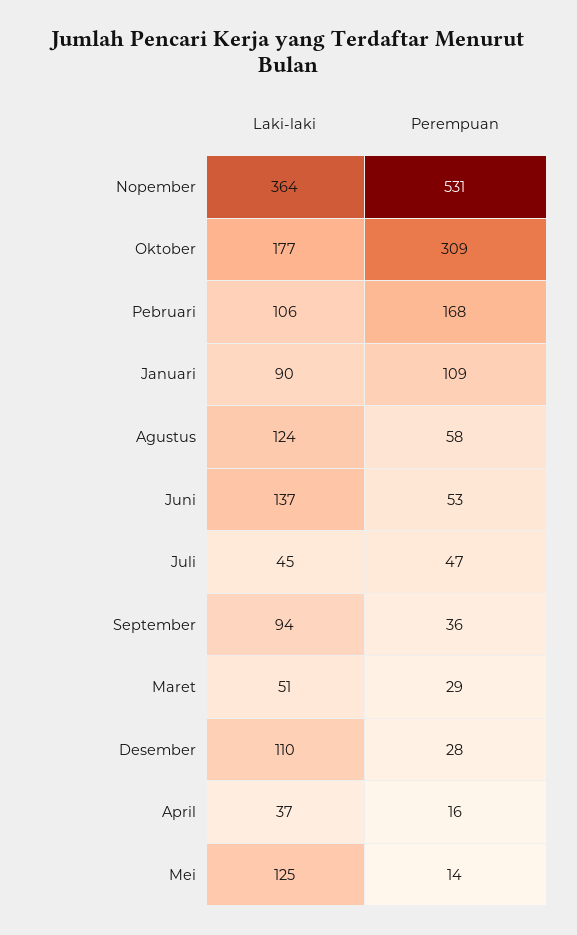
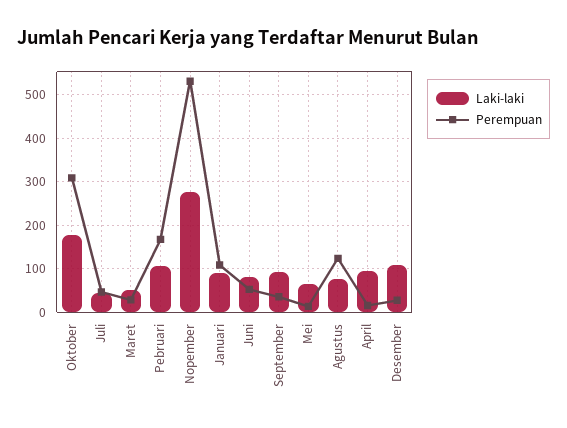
Laki-laki, Nopember: 364 -> 280
Laki-laki, Agustus: 124 -> 80
Perempuan, Agustus: 58 -> 120
Laki-laki, Juni: 137 -> 80
Laki-laki, April: 37 -> 100
Laki-laki, Mei: 125 -> 60

